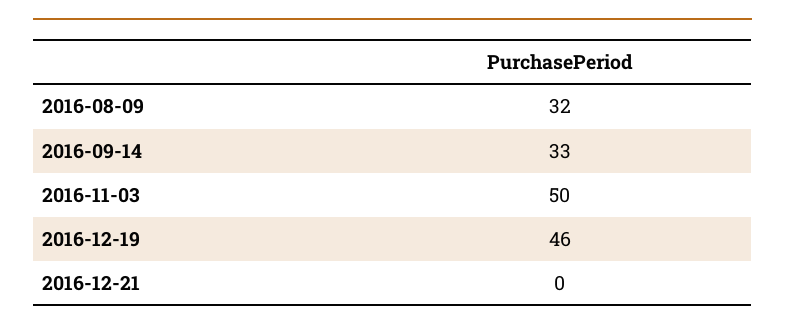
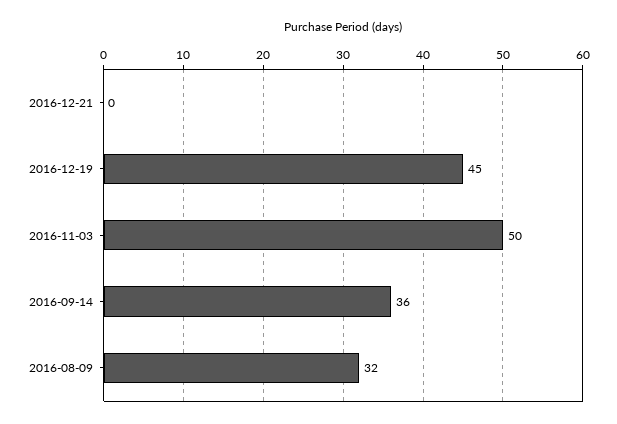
2016-09-14: 33 -> 36
2016-12-19: 46 -> 45

